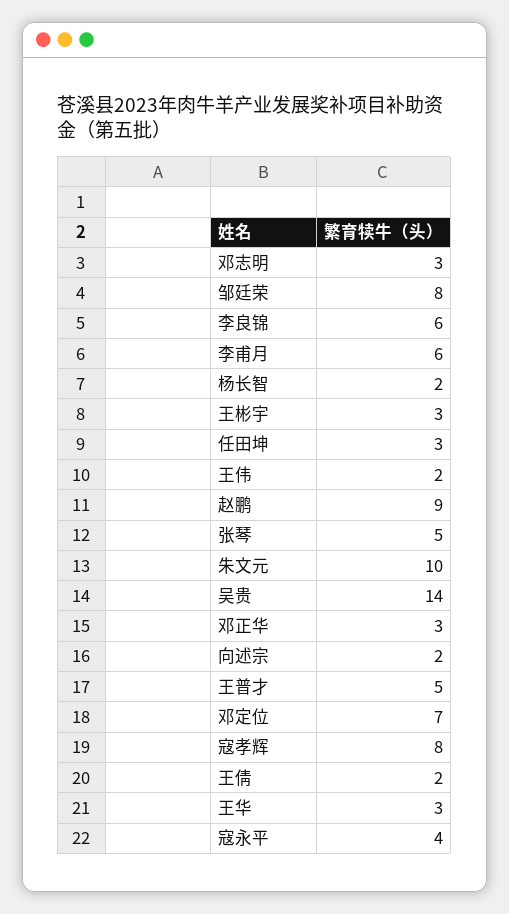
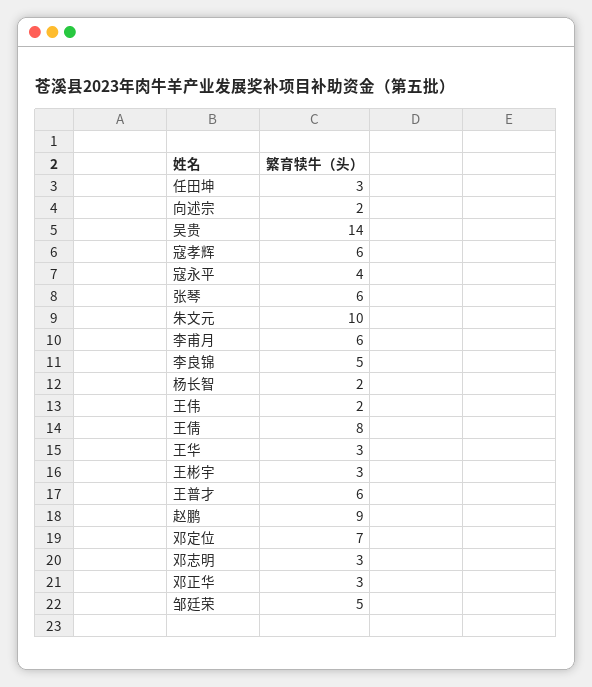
邹廷荣: 8 -> 5
李良锦: 6 -> 5
张琴: 5 -> 6
王普才: 5 -> 6
寇孝辉: 8 -> 6
王倩: 2 -> 8

